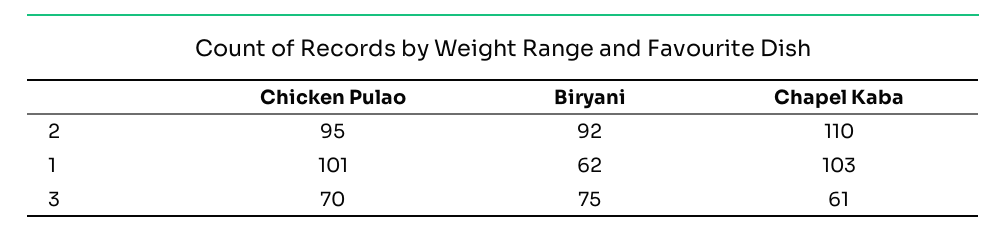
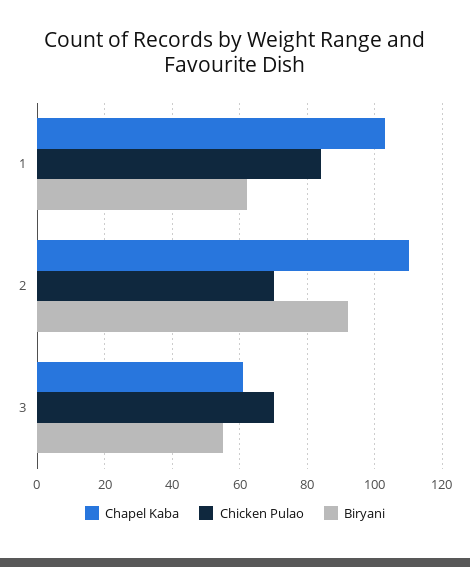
Chicken Pulao, 2: 95 -> 70
Chicken Pulao, 1: 101 -> 85
Biryani, 3: 75 -> 55

